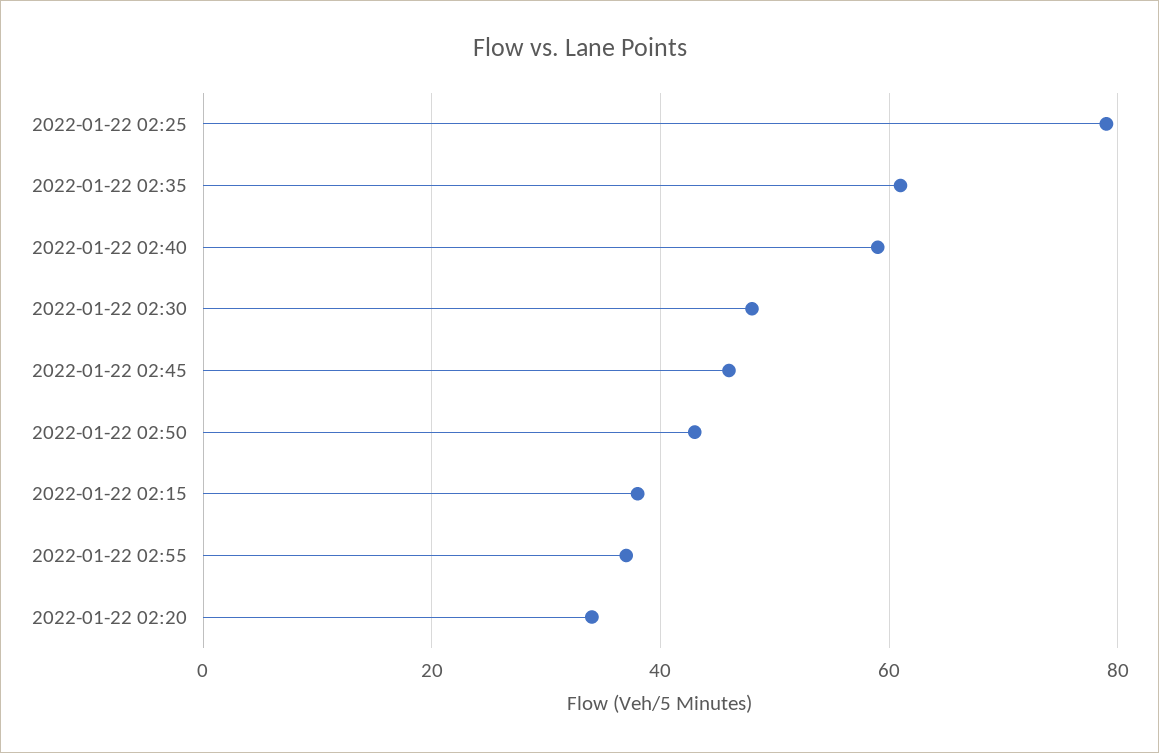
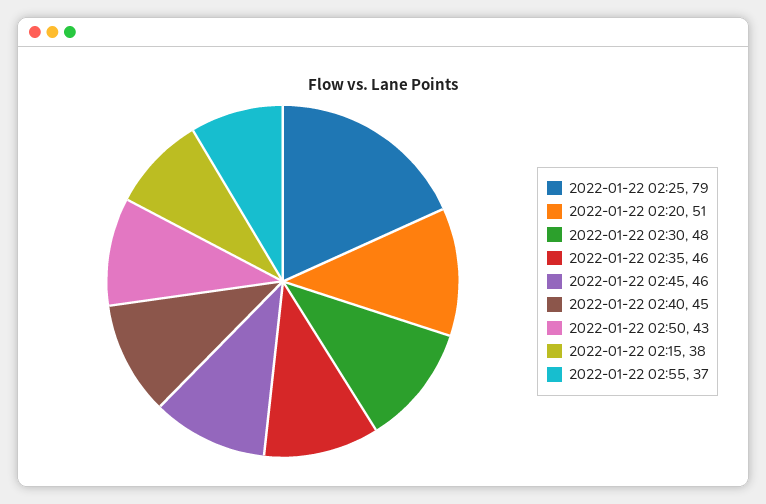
2022-01-22 02:35: 60 -> 46
2022-01-22 02:40: 60 -> 45
2022-01-22 02:20: 35 -> 51

